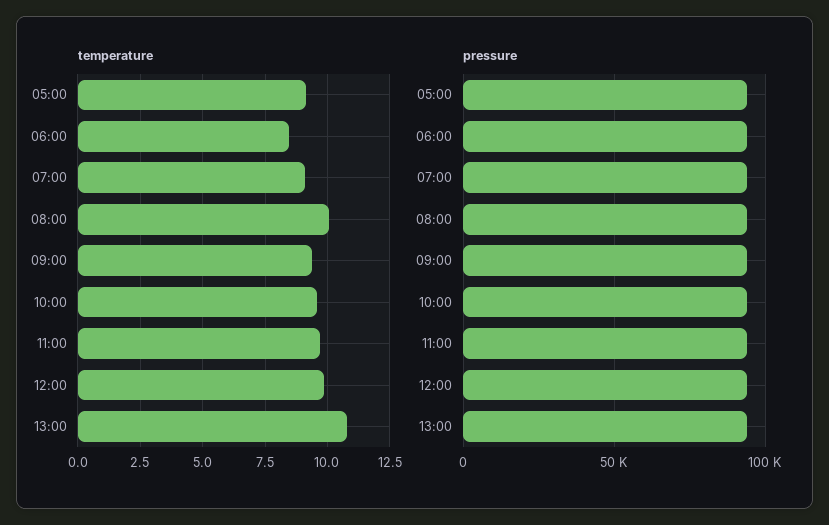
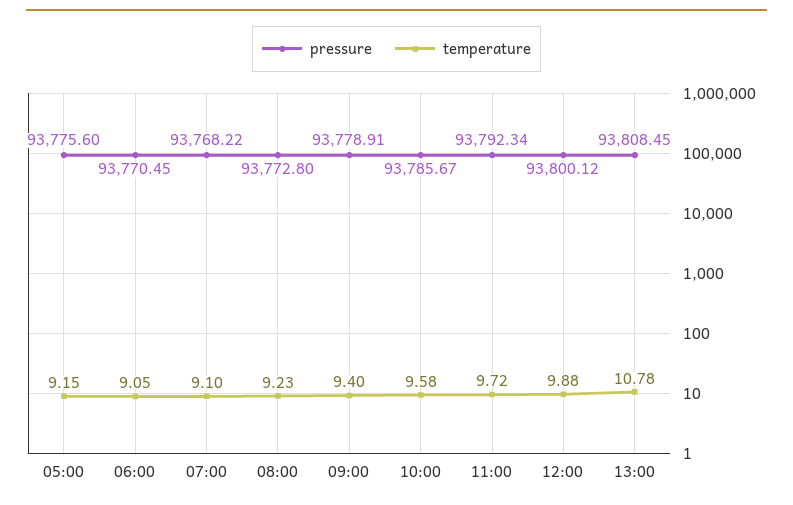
temperature, 06:00: 8.5 -> 9.05
temperature, 08:00: 10 -> 9.23

